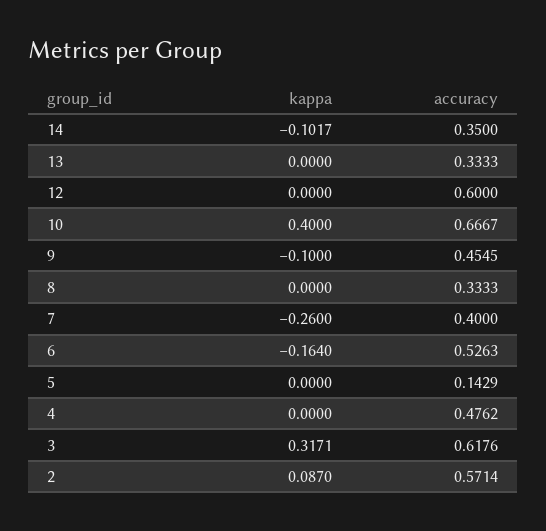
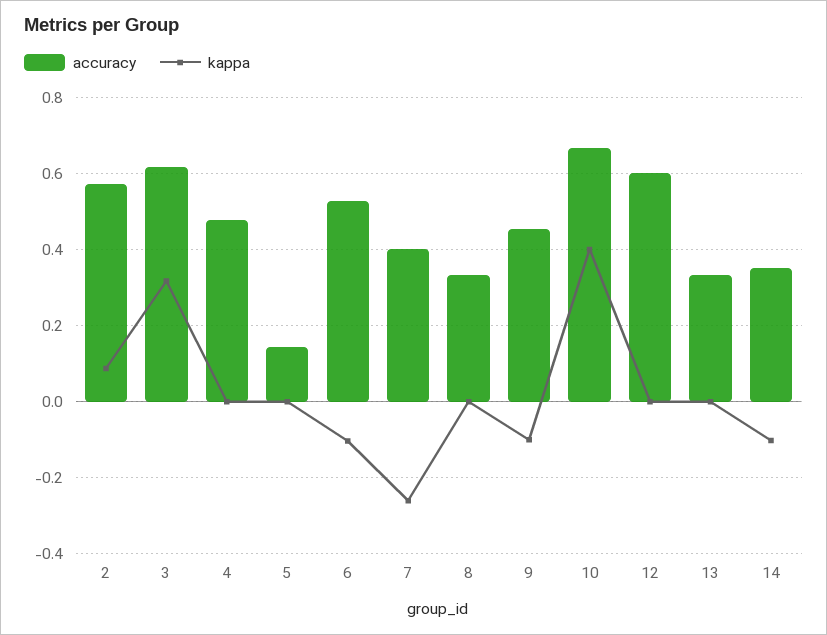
kappa, 6: -0.164 -> -0.1

